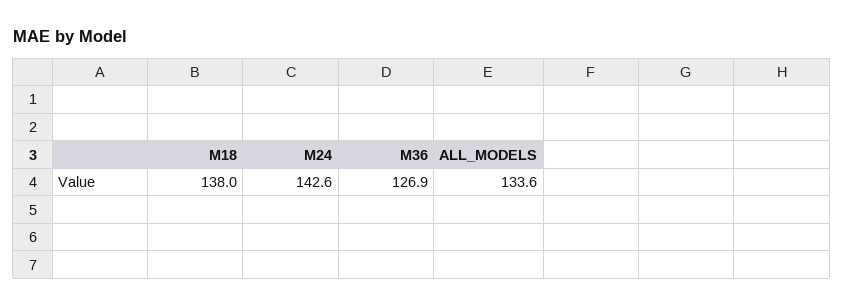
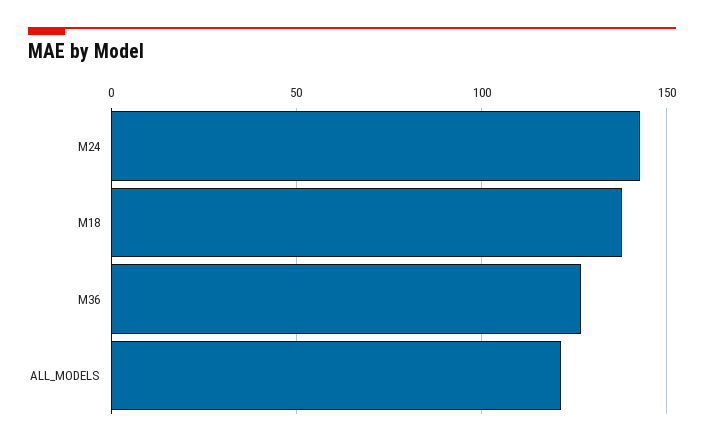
ALL_MODELS: 133.6 -> 120

